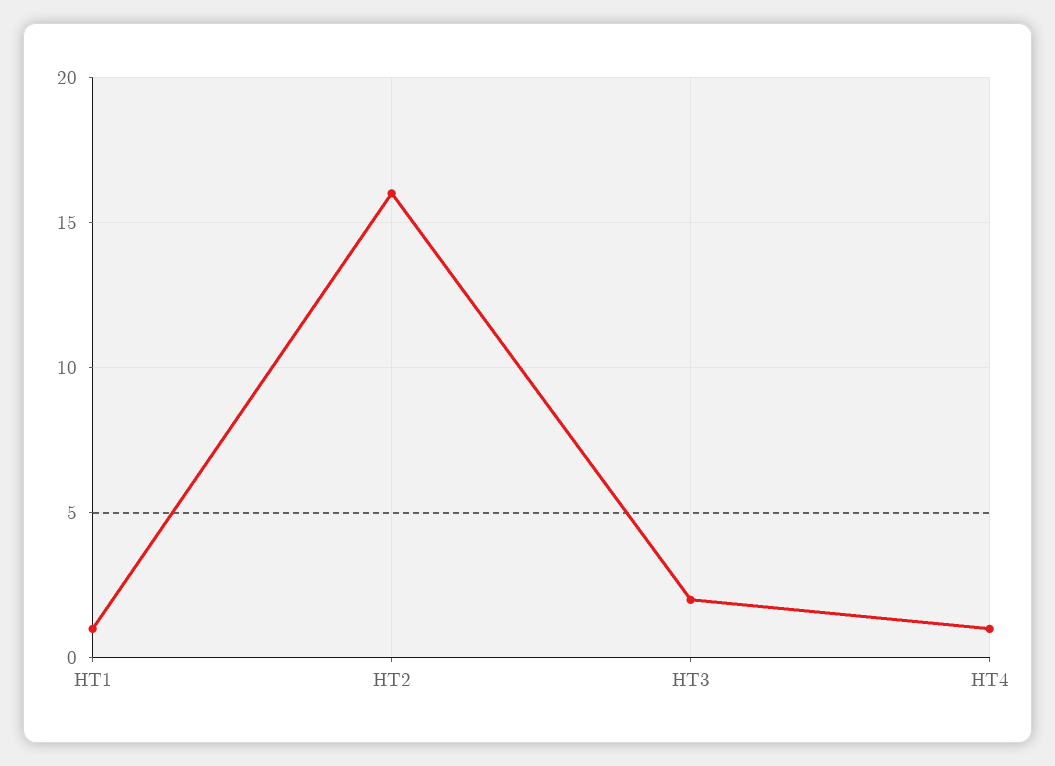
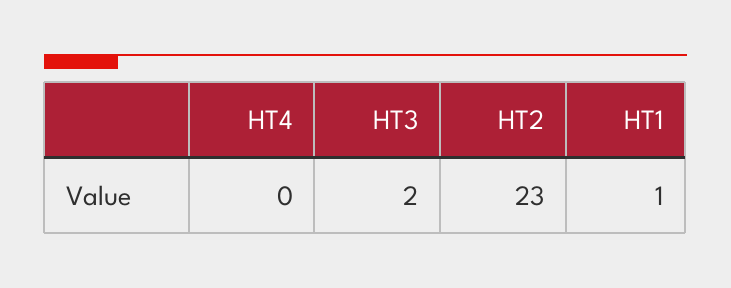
HT2: 16 -> 23
HT4: 1 -> 0

